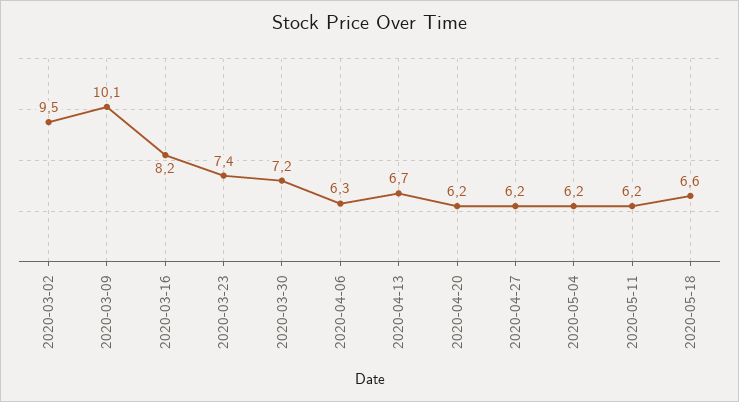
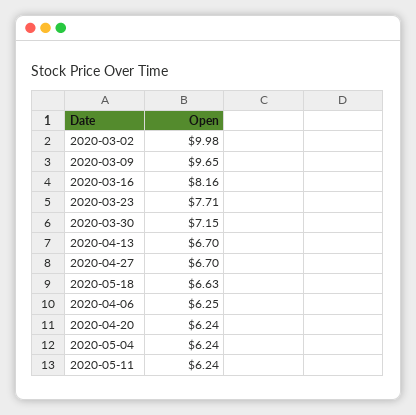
2020-03-02: 9.5 -> 9.98
2020-03-09: 10.1 -> 9.65
2020-03-23: 7.4 -> 7.71
2020-04-27: 6.2 -> 6.7

